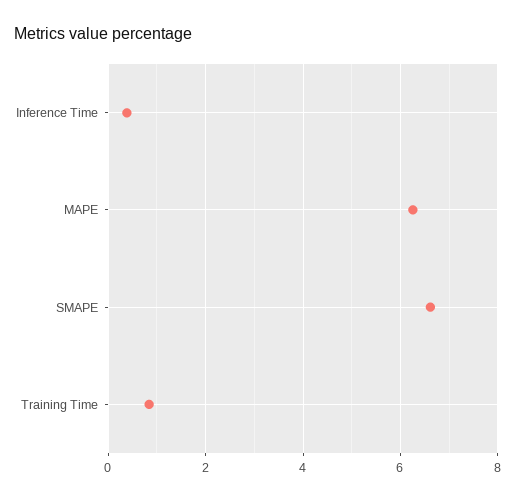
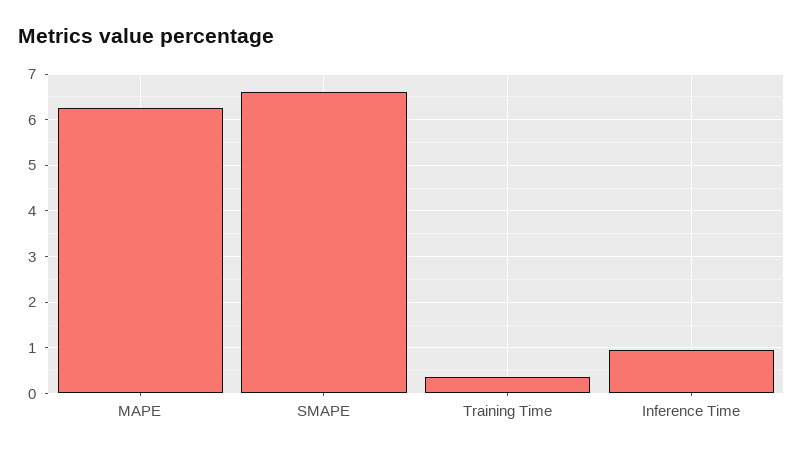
Inference Time: 0.4 -> 1
Training Time: 0.8 -> 0.4

